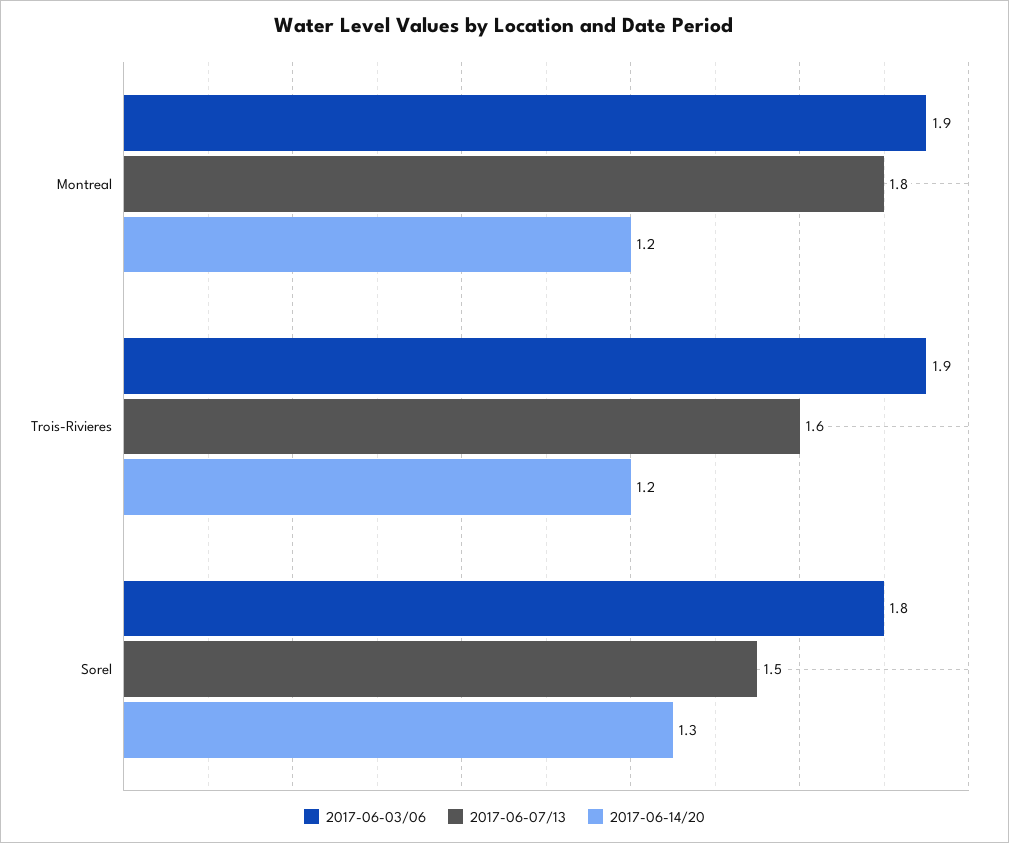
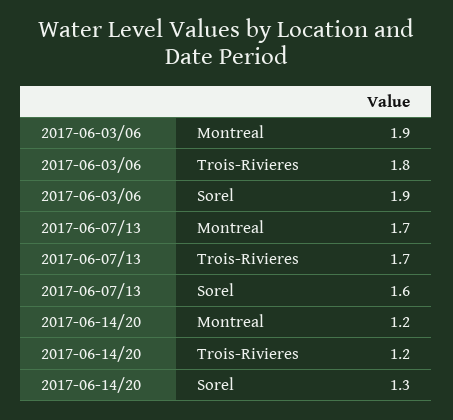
2017-06-07/13, Montreal: 1.8 -> 1.7
2017-06-03/06, Trois-Rivieres: 1.9 -> 1.8
2017-06-07/13, Trois-Rivieres: 1.6 -> 1.7
2017-06-03/06, Sorel: 1.8 -> 1.9
2017-06-07/13, Sorel: 1.5 -> 1.6

